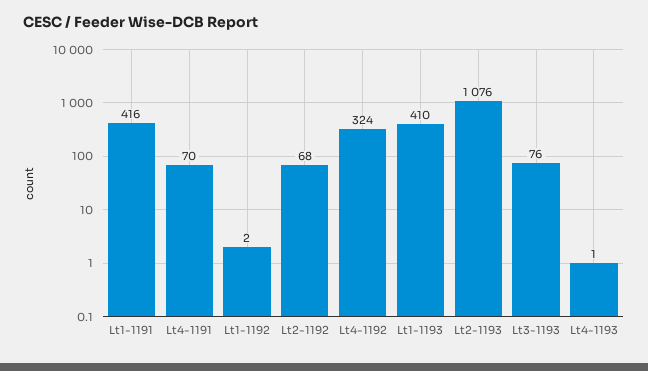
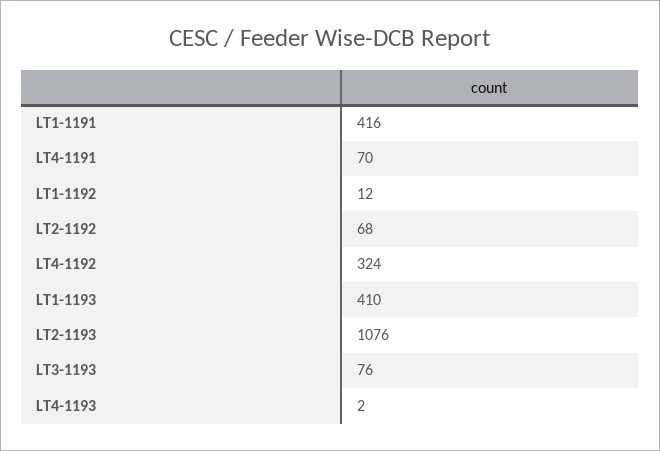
Lt1-1192: 2 -> 12
Lt4-1193: 1 -> 2

